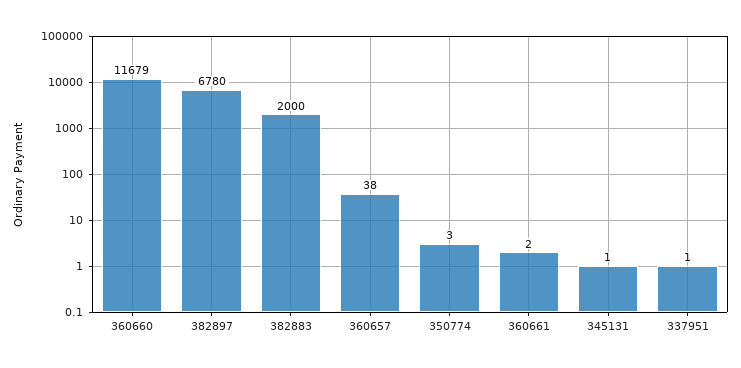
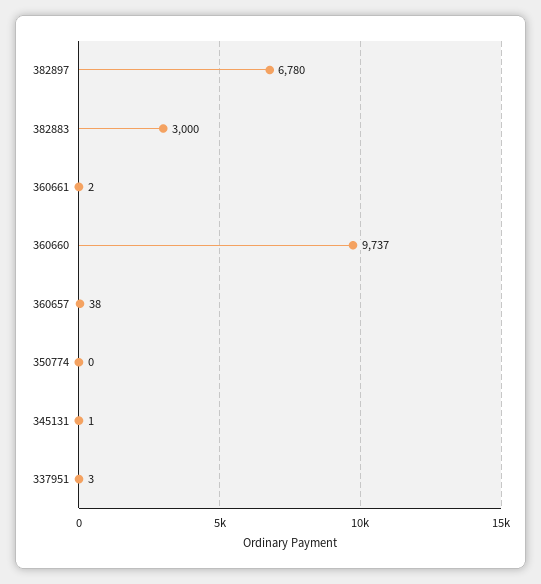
360660: 11679 -> 9737
382883: 2000 -> 3000
350774: 3 -> 0
337951: 1 -> 3

